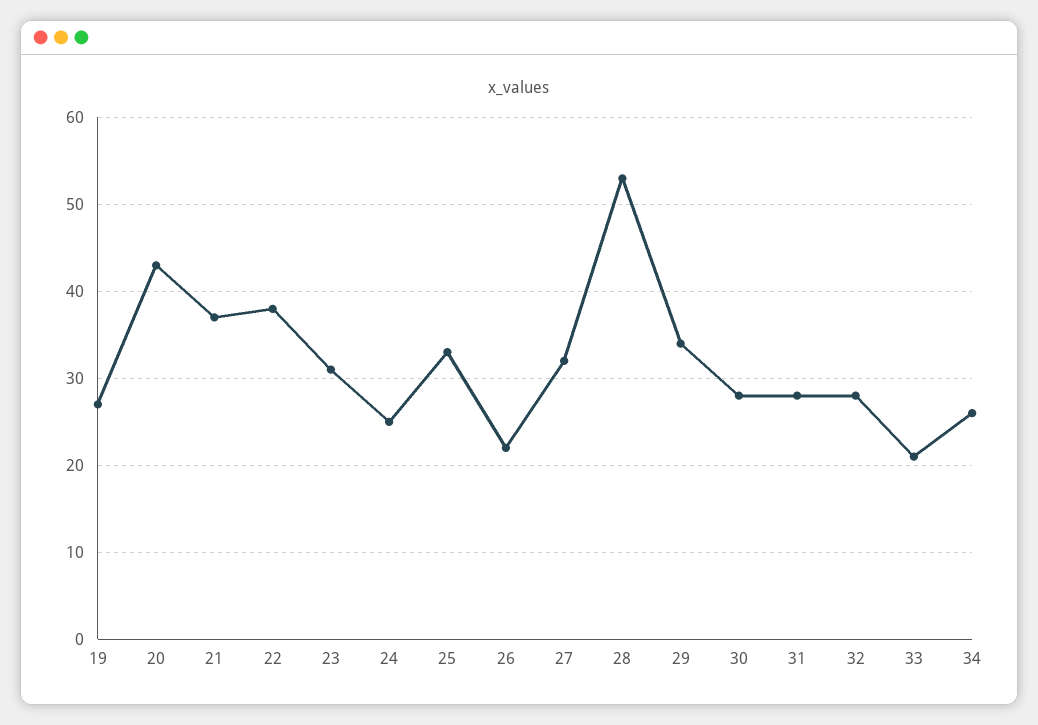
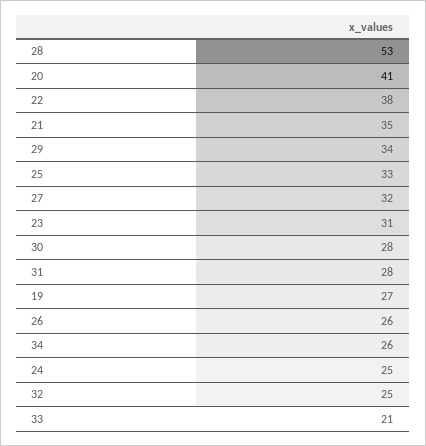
20: 43 -> 41
21: 37 -> 35
26: 22 -> 26
32: 28 -> 25

